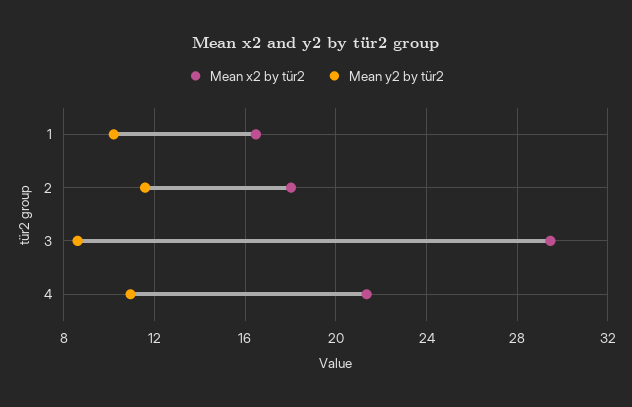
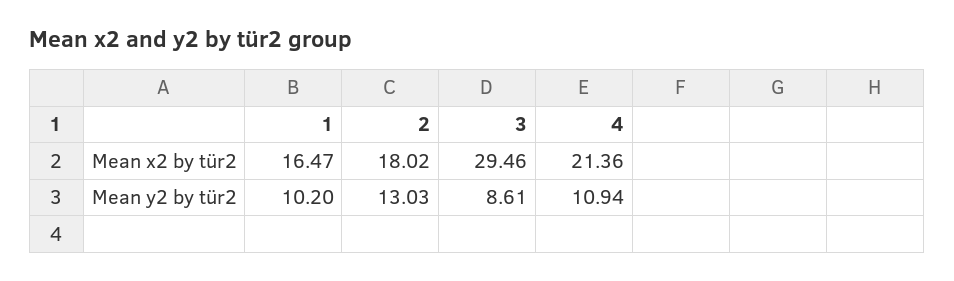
Mean y2 by tür2, 2: 11.5 -> 13.03

